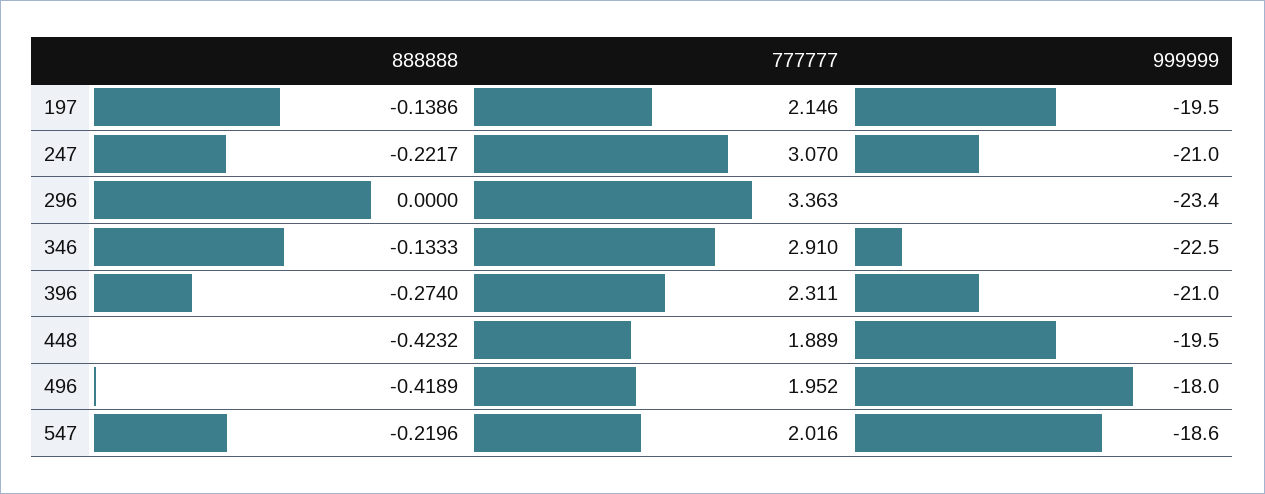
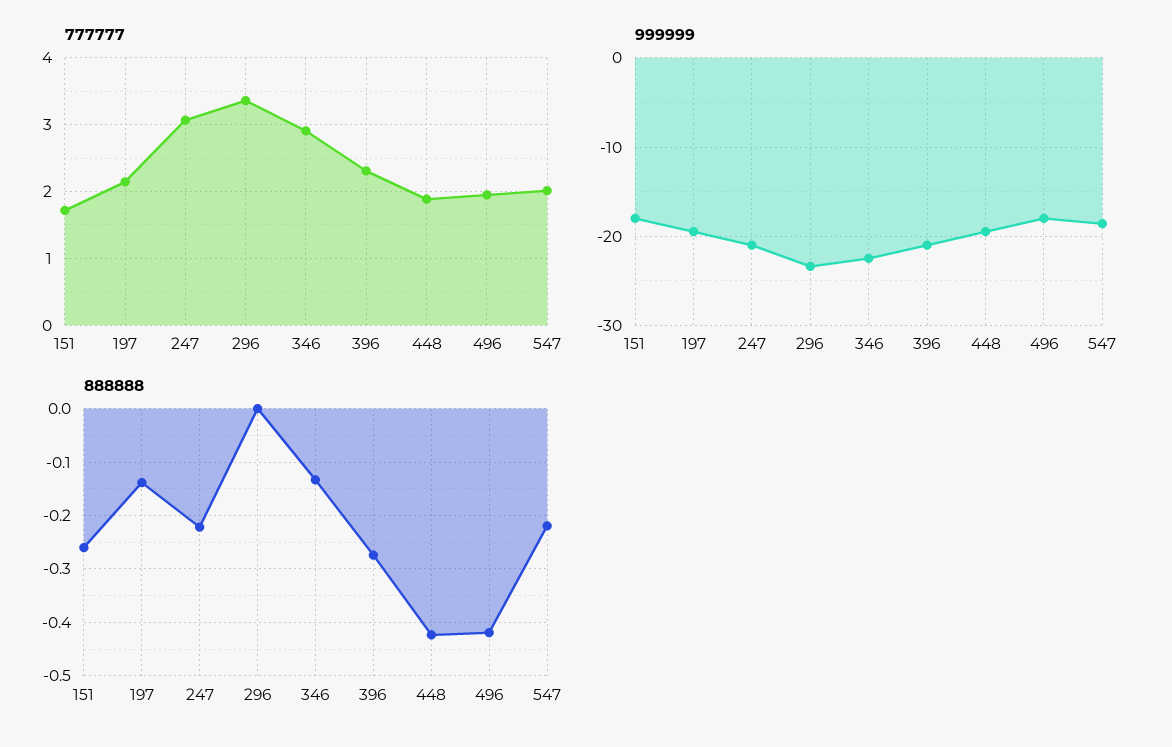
777777, 151: none -> 1.7
999999, 151: none -> -18
888888, 151: none -> -0.26

